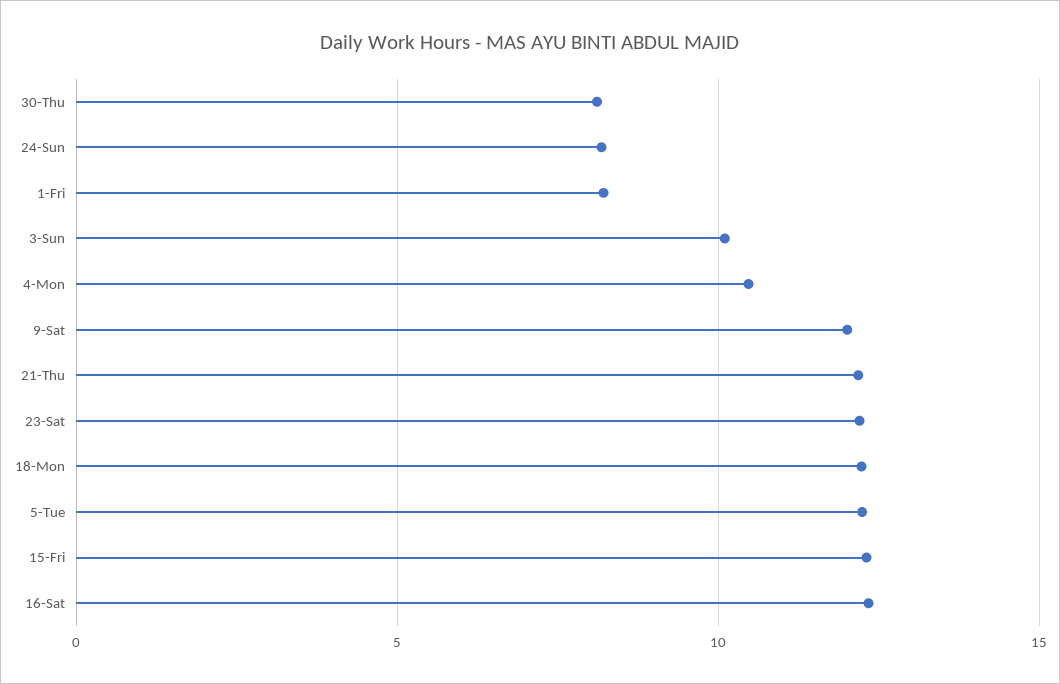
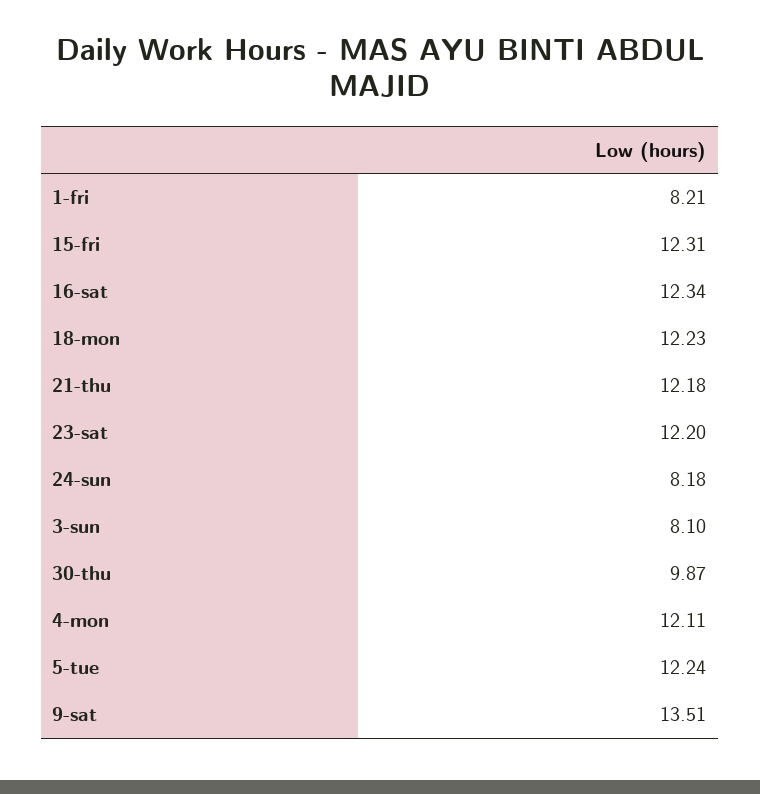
30-Thu: 8 -> 9.87
3-Sun: 10 -> 8.1
4-Mon: 10.5 -> 12.11
9-Sat: 12 -> 13.51

